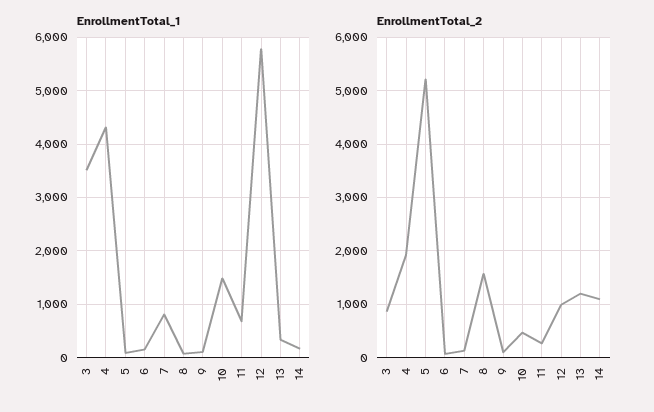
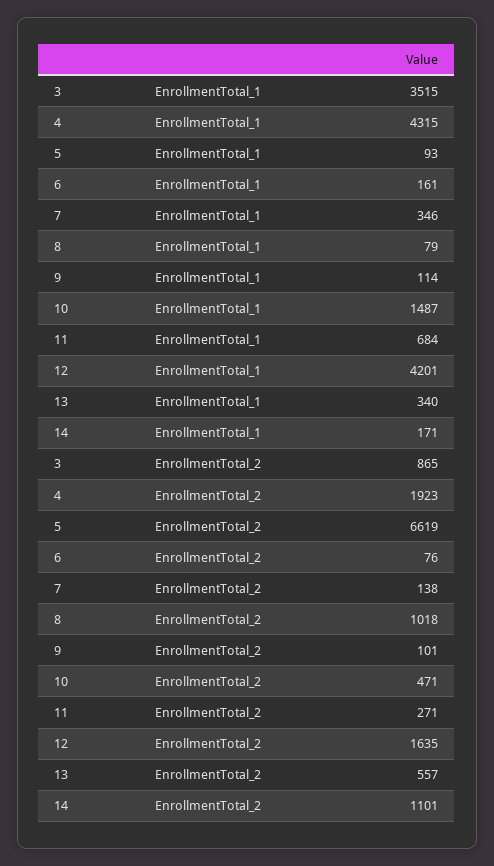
EnrollmentTotal_1, 7: 800 -> 346
EnrollmentTotal_1, 12: 5800 -> 4201
EnrollmentTotal_2, 5: 5200 -> 6619
EnrollmentTotal_2, 8: 1600 -> 1018
EnrollmentTotal_2, 12: 1000 -> 1635
EnrollmentTotal_2, 13: 1200 -> 557

